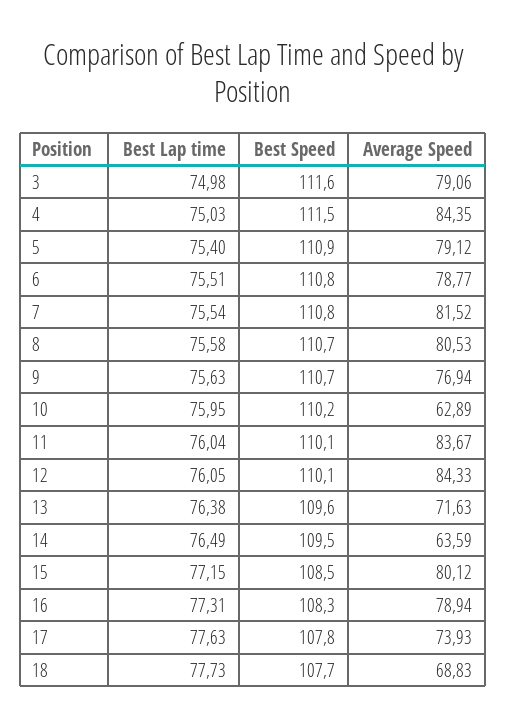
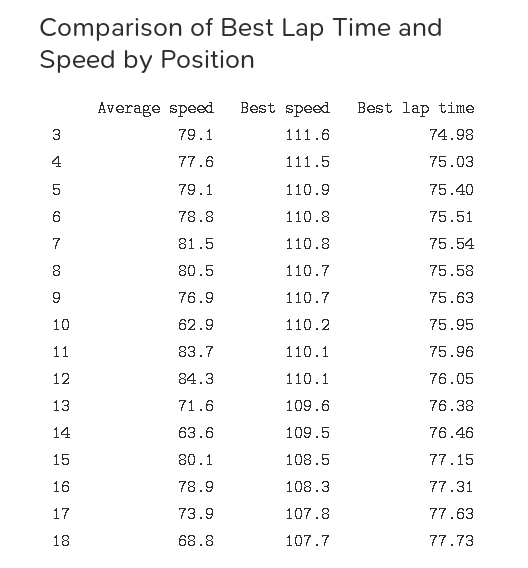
Average Speed, 4: 84.35 -> 77.6
Best Lap time, 11: 76.04 -> 75.96
Best Lap time, 14: 76.49 -> 76.46

